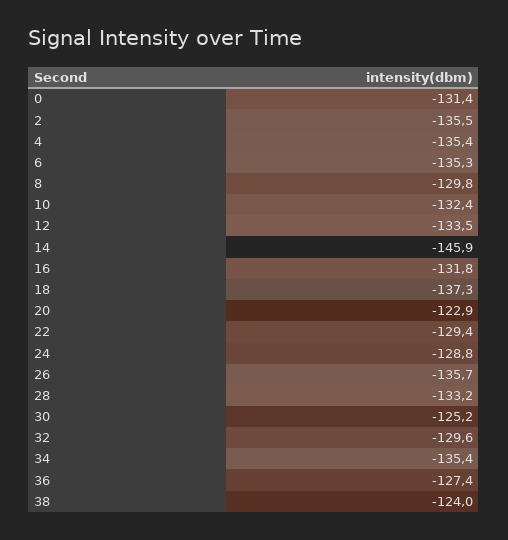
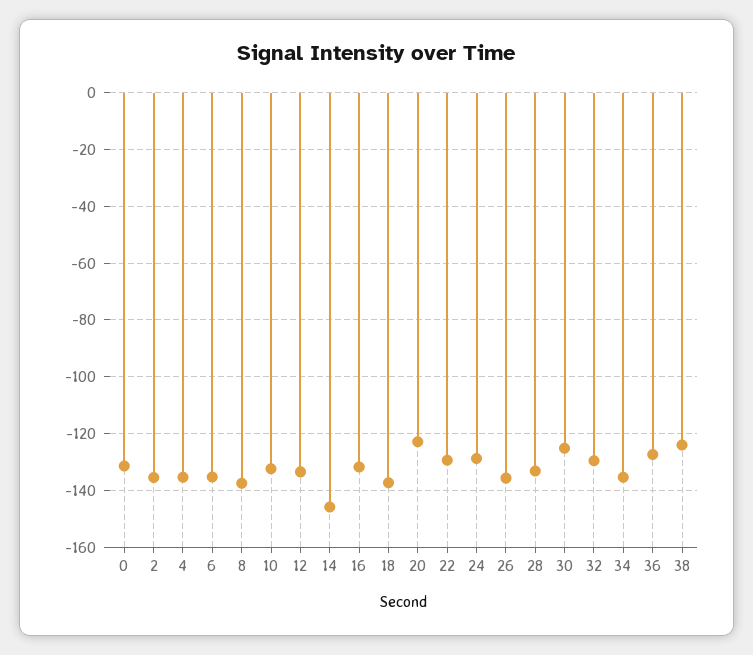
8: -129.8 -> -137.5

